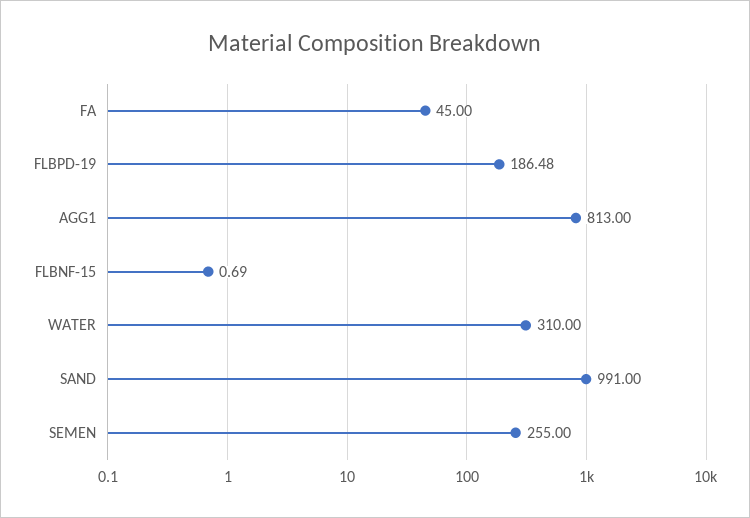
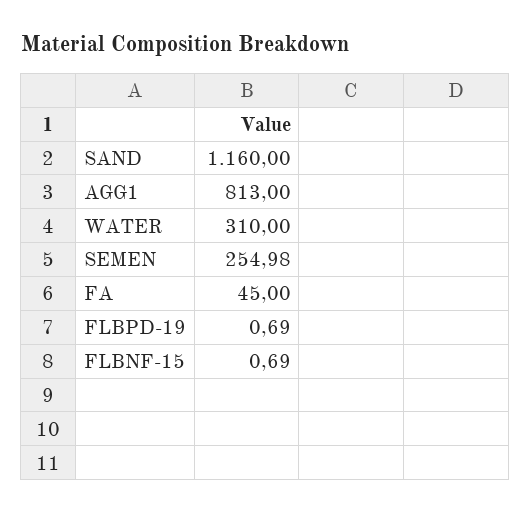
FLBPD-19: 186.48 -> 0.69
SAND: 991 -> 1160
SEMEN: 255 -> 254.98

